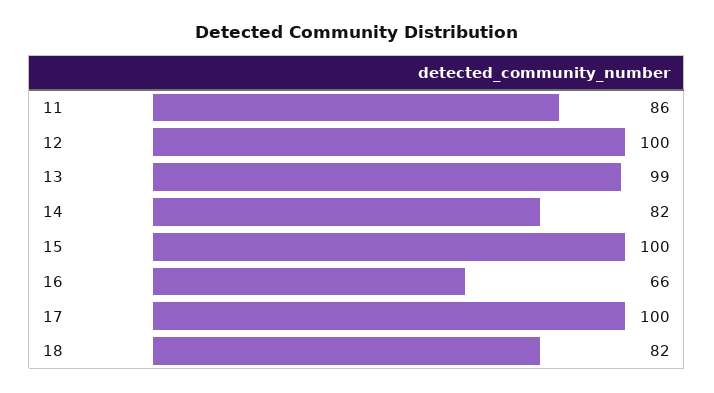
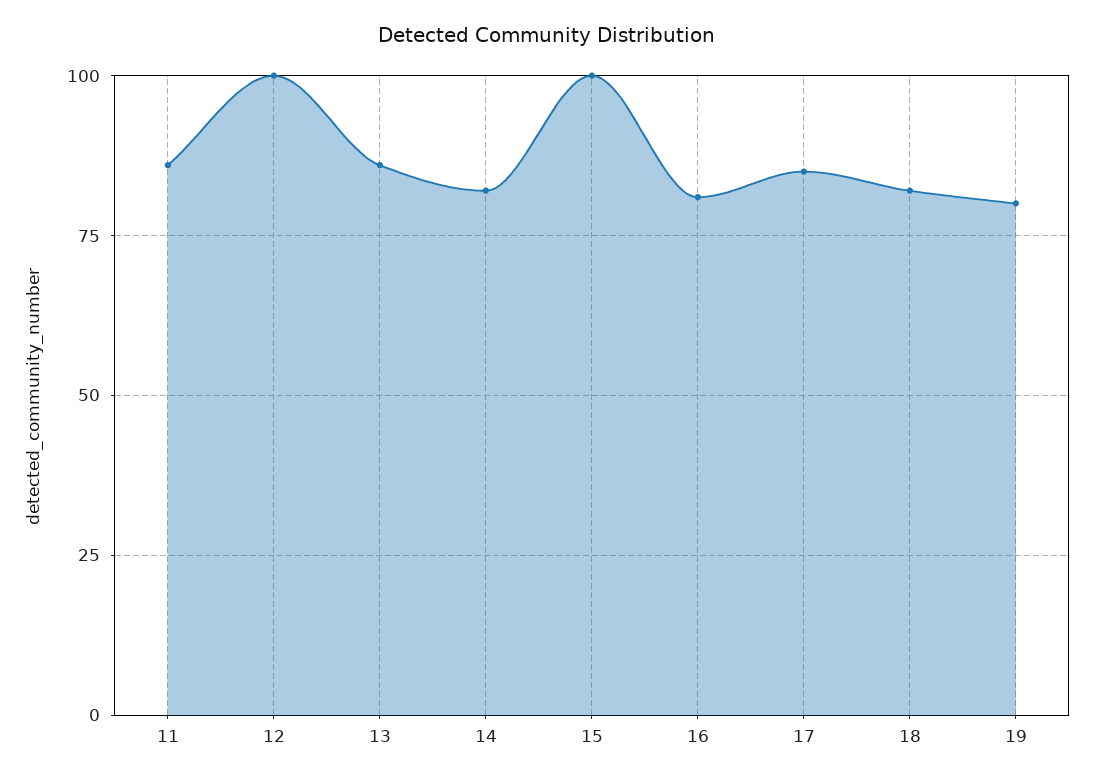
13: 99 -> 85
16: 66 -> 80
17: 100 -> 85
19: none -> 80

